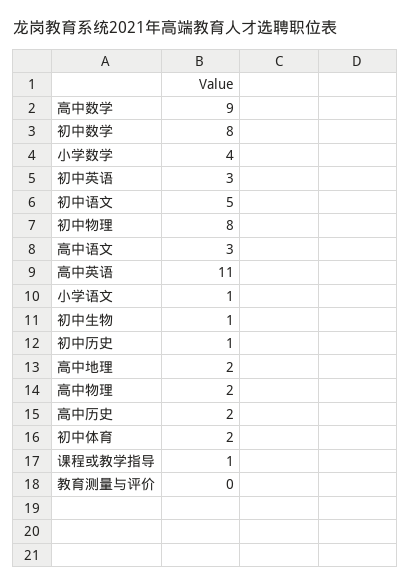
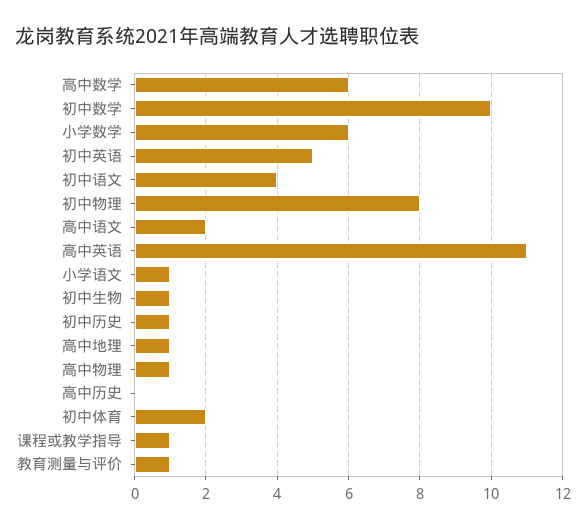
高中数学: 9 -> 6
初中数学: 8 -> 10
小学数学: 4 -> 6
初中英语: 3 -> 5
初中语文: 5 -> 4
高中语文: 3 -> 2
高中地理: 2 -> 1
高中物理: 2 -> 1
高中历史: 2 -> 0
教育测量与评价: 0 -> 1

